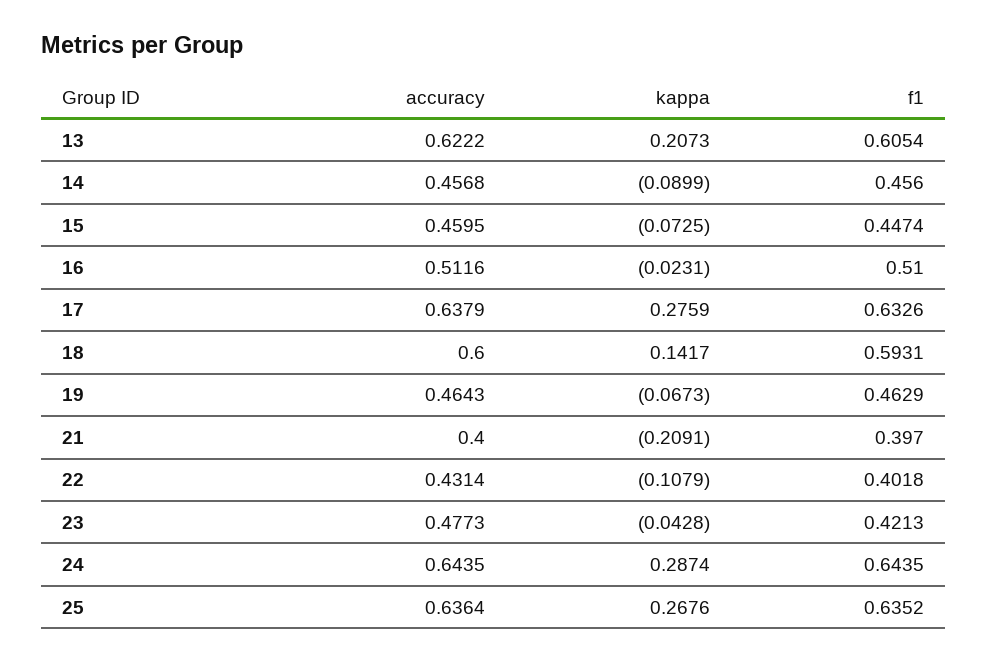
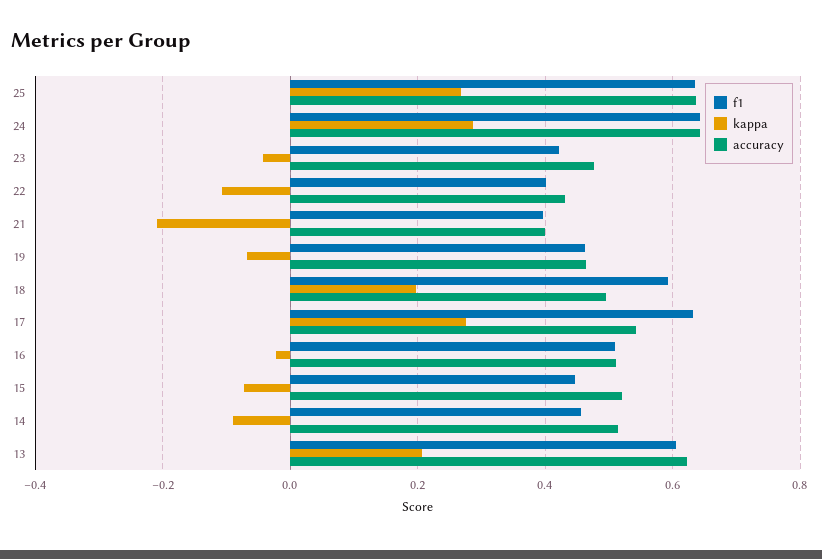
accuracy, 14: 0.4568 -> 0.52
accuracy, 15: 0.4595 -> 0.52
accuracy, 17: 0.6379 -> 0.54
accuracy, 18: 0.6 -> 0.5
kappa, 18: 0.1417 -> 0.2

